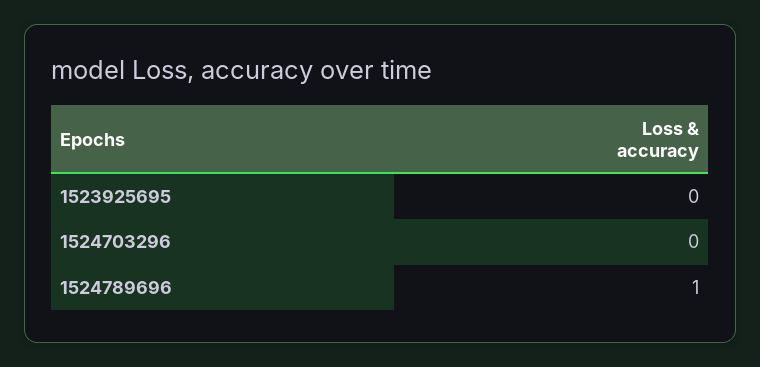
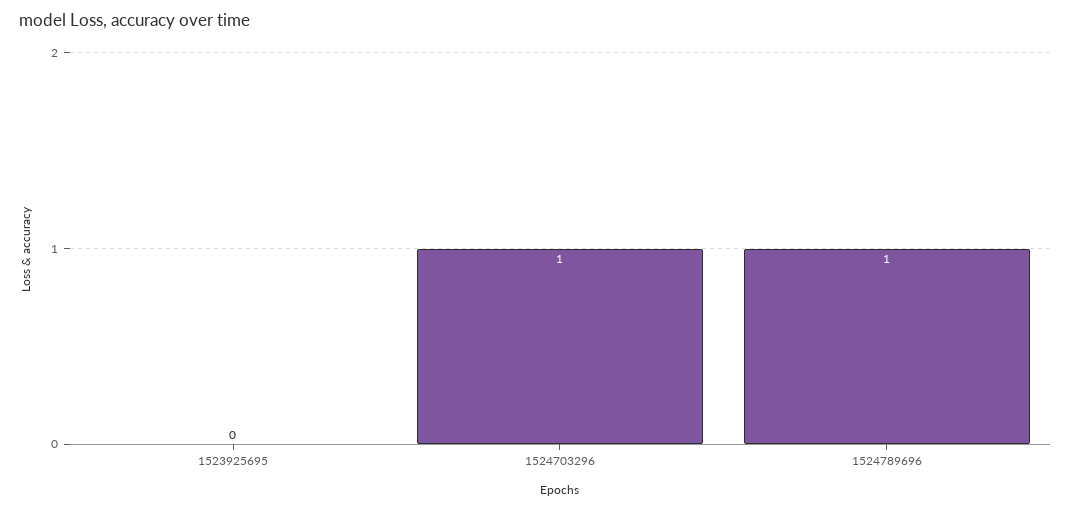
1524703296: 0 -> 1

